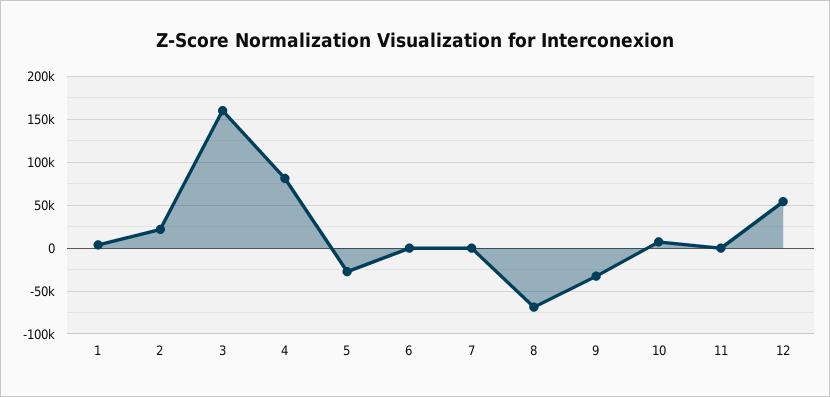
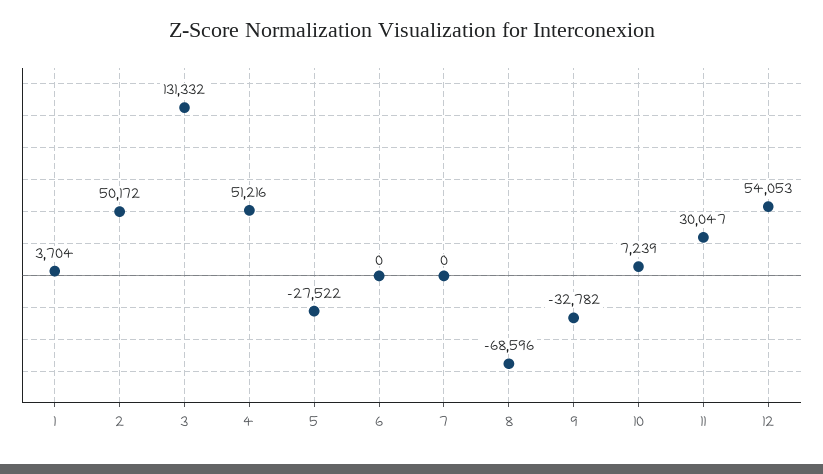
2: 20000 -> 50172
3: 160000 -> 131332
4: 80000 -> 51216
11: 0 -> 30047

